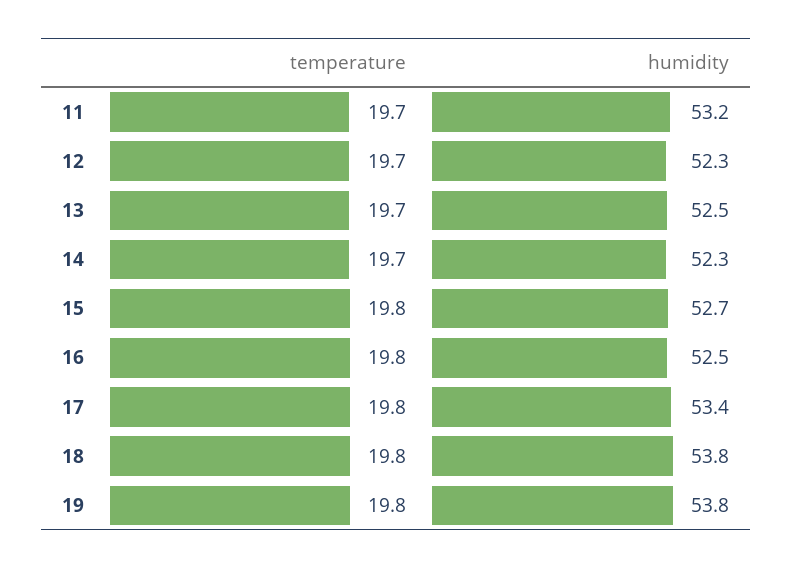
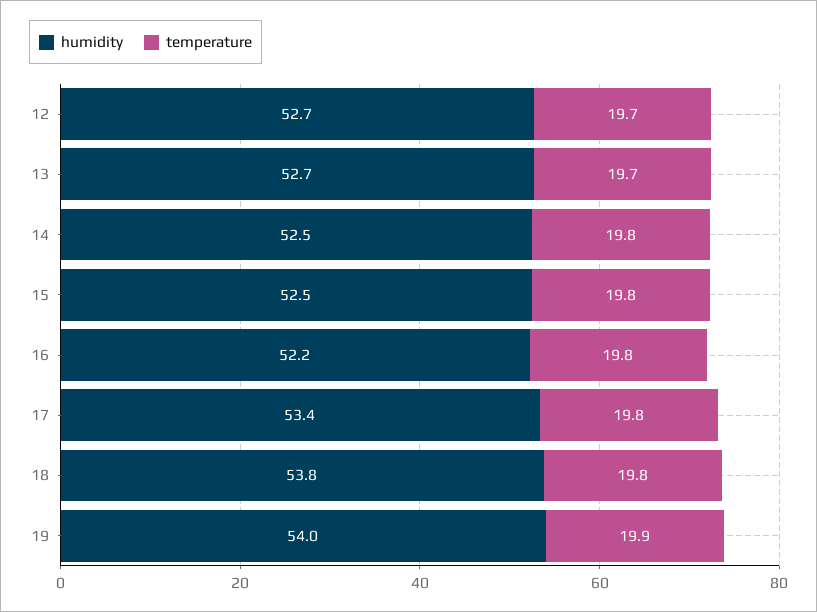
temperature, 11: 19.7 -> none
humidity, 11: 53.2 -> none
humidity, 12: 52.3 -> 52.7
humidity, 13: 52.5 -> 52.7
temperature, 14: 19.7 -> 19.8
humidity, 14: 52.3 -> 52.5
humidity, 15: 52.7 -> 52.5
humidity, 16: 52.5 -> 52.2
temperature, 19: 19.8 -> 19.9
humidity, 19: 53.8 -> 54

